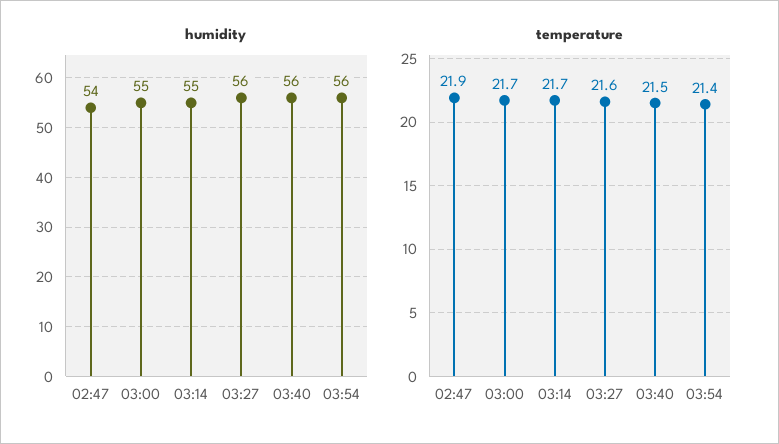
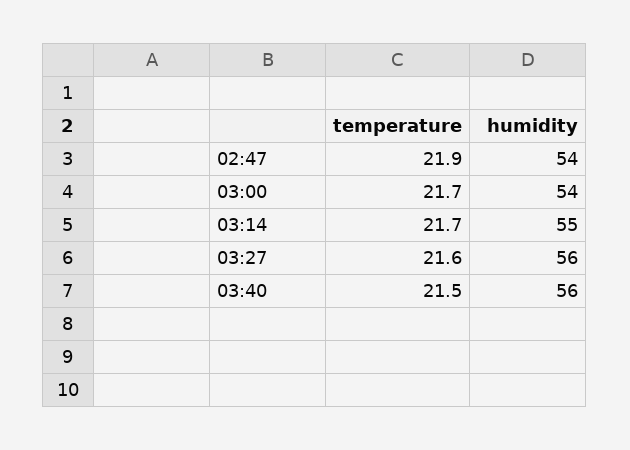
humidity, 03:00: 55 -> 54
humidity, 03:54: 56 -> none
temperature, 03:54: 21.4 -> none

